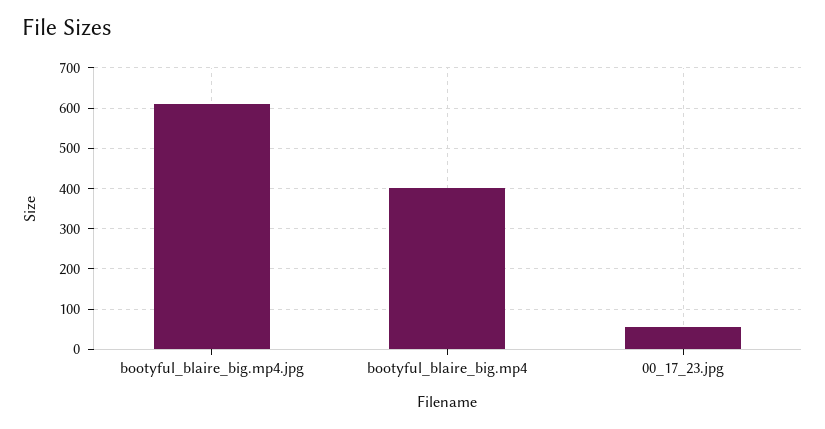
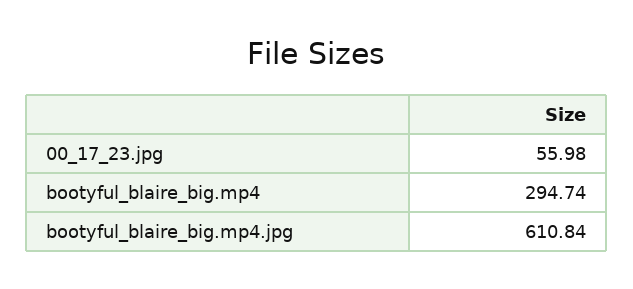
bootyful_blaire_big.mp4: 400 -> 294.74

